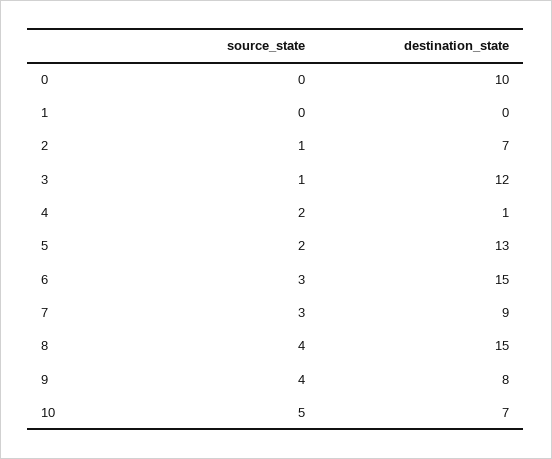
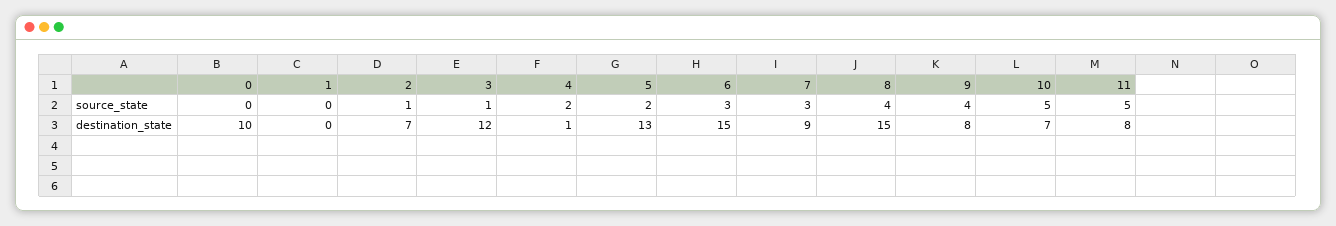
source_state, 11: none -> 5
destination_state, 11: none -> 8

